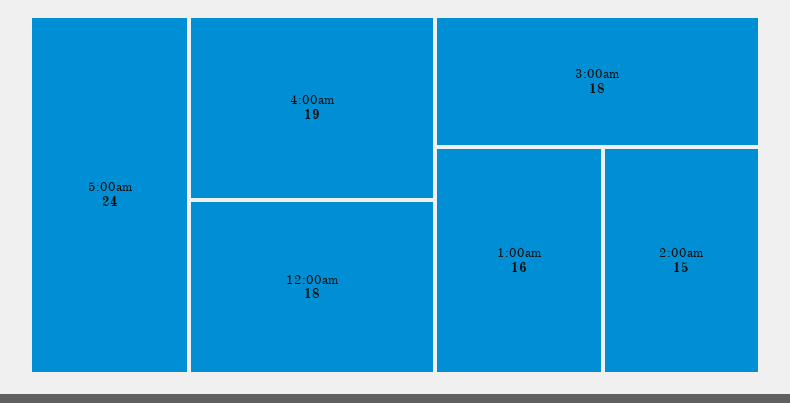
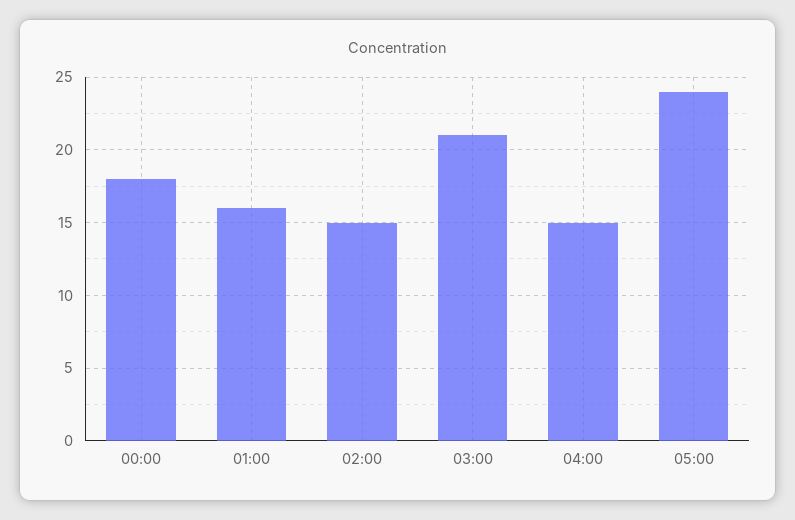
4:00am: 19 -> 15
3:00am: 18 -> 21

